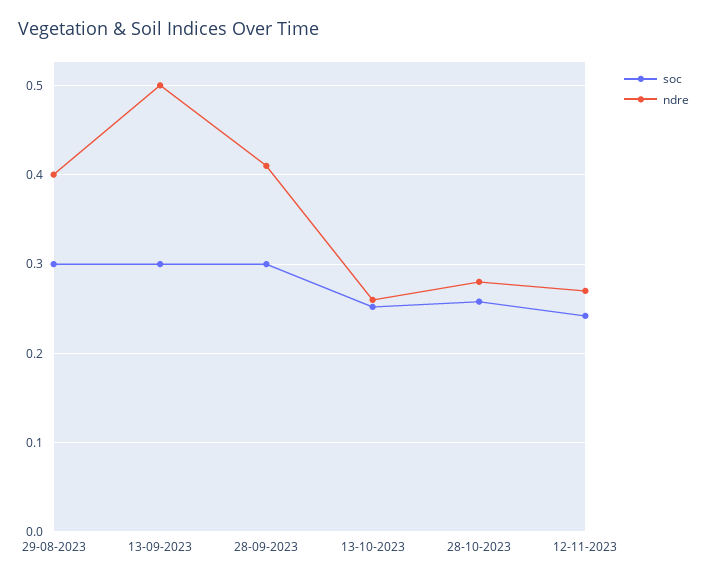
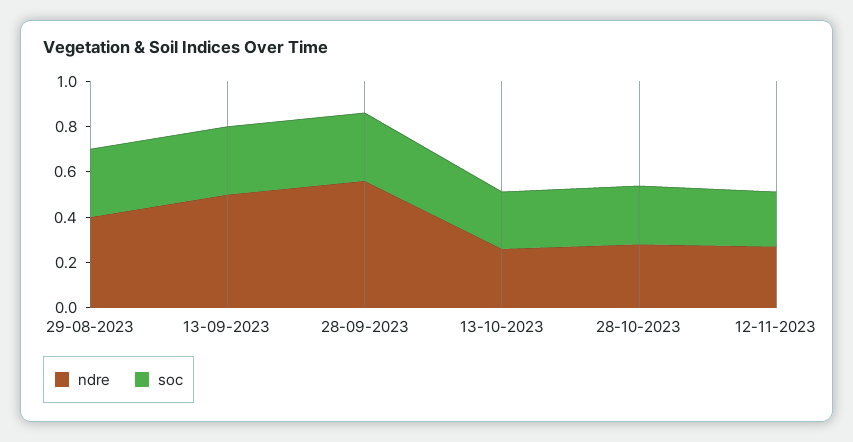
ndre, 28-09-2023: 0.41 -> 0.55

